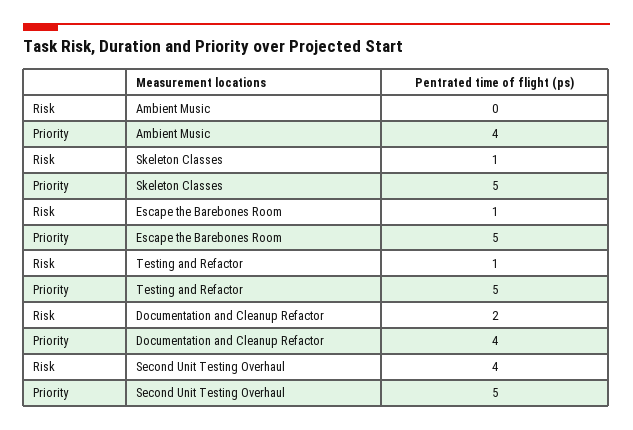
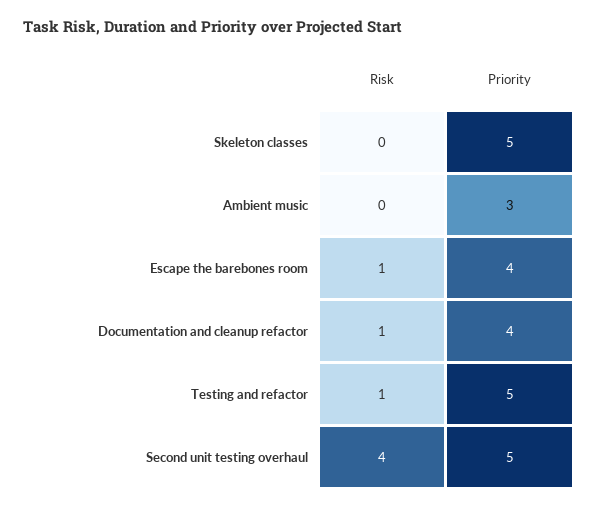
Priority, Ambient Music: 4 -> 3
Risk, Skeleton Classes: 1 -> 0
Priority, Escape the Barebones Room: 5 -> 4
Risk, Documentation and Cleanup Refactor: 2 -> 1

